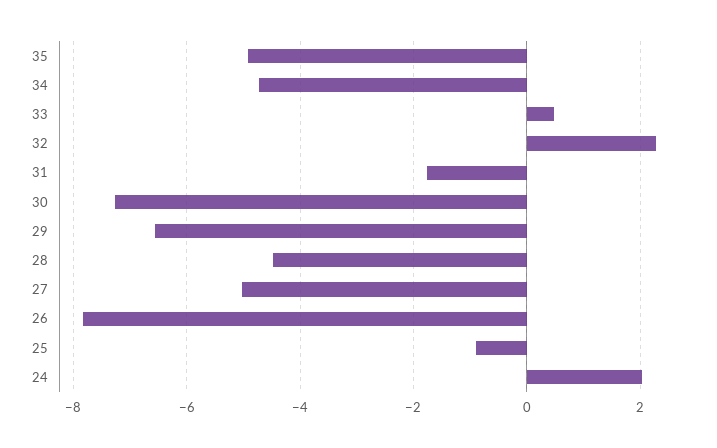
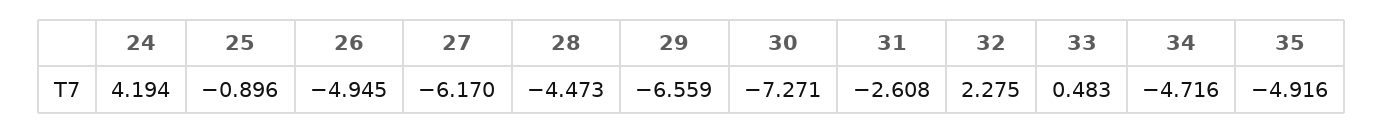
31: -1.8 -> -2.608
27: -5 -> -6.17
26: -7.8 -> -4.945
24: 2 -> 4.194

